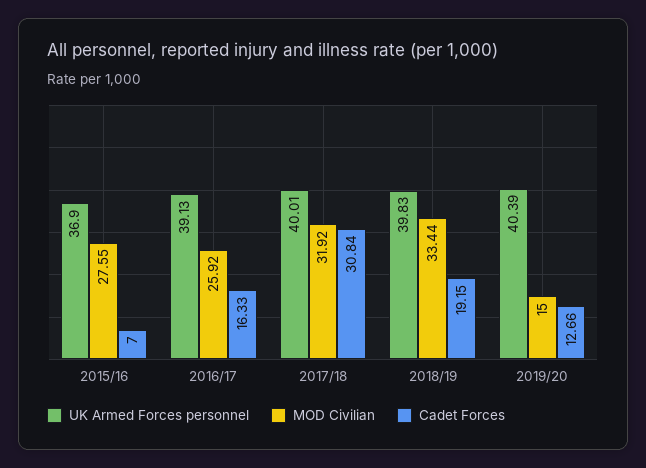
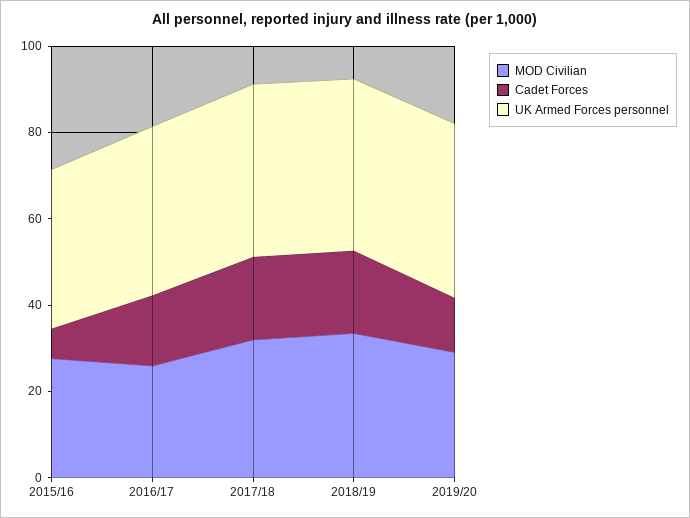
Cadet Forces, 2017/18: 30.84 -> 20
MOD Civilian, 2019/20: 15 -> 30

